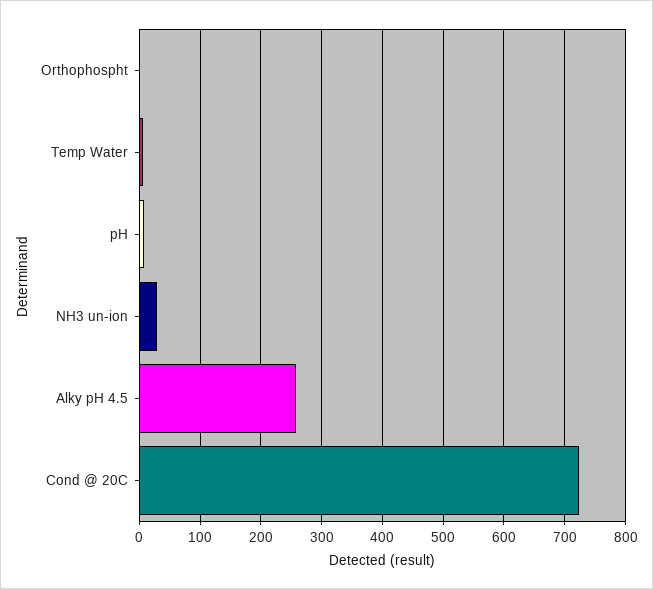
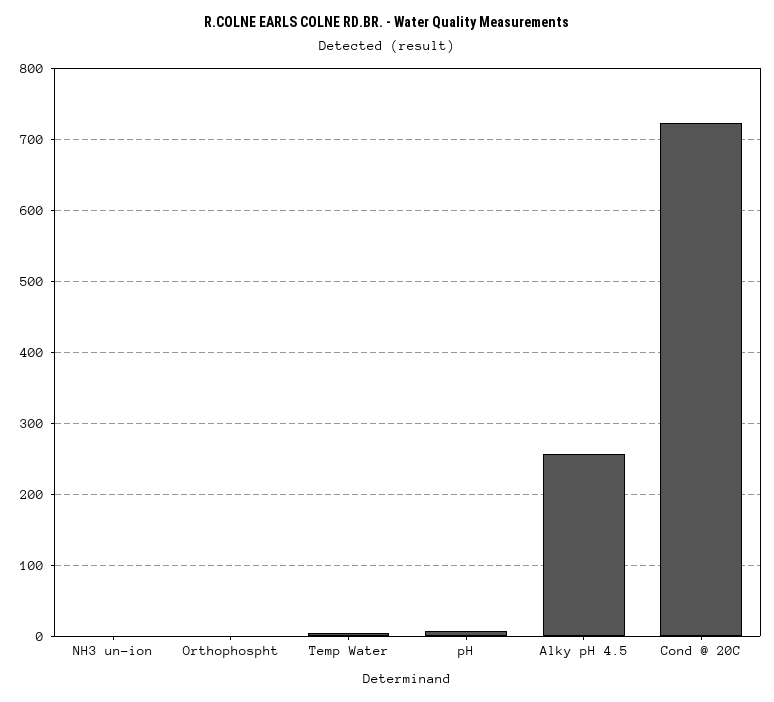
NH3 un-ion: 30 -> 0

